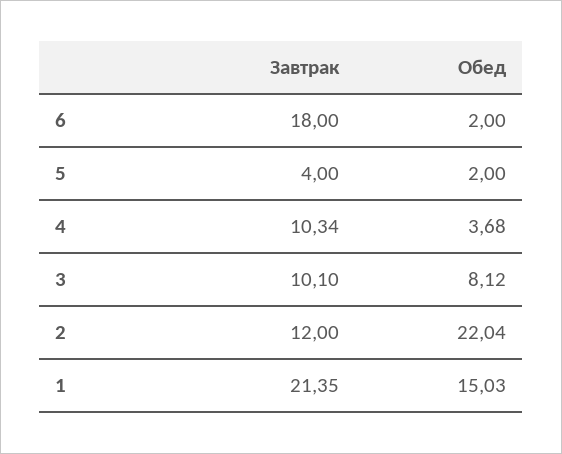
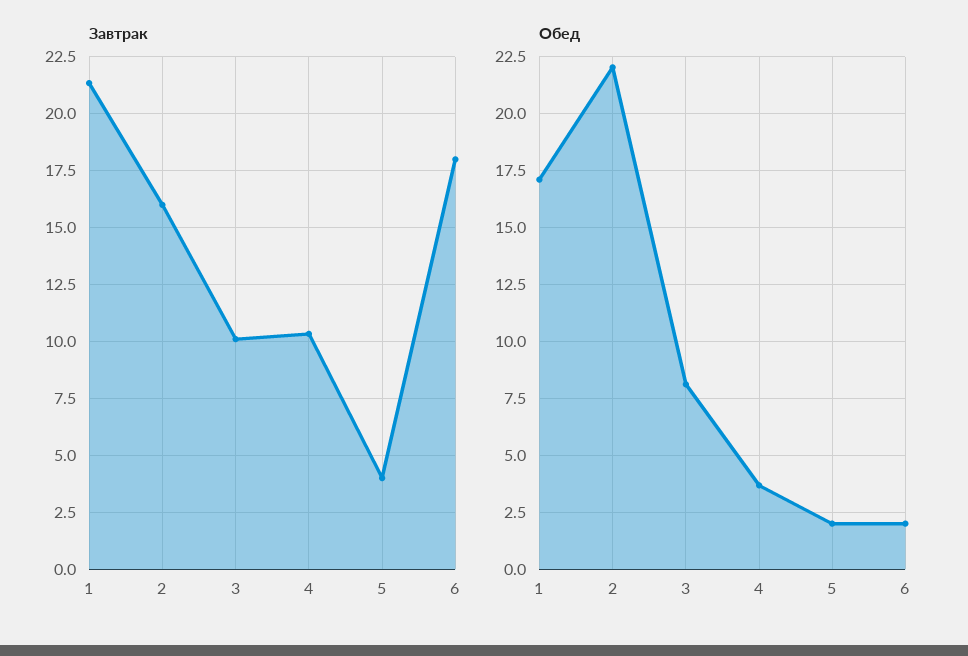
Завтрак, 2: 12 -> 16
Обед, 1: 15.03 -> 17

